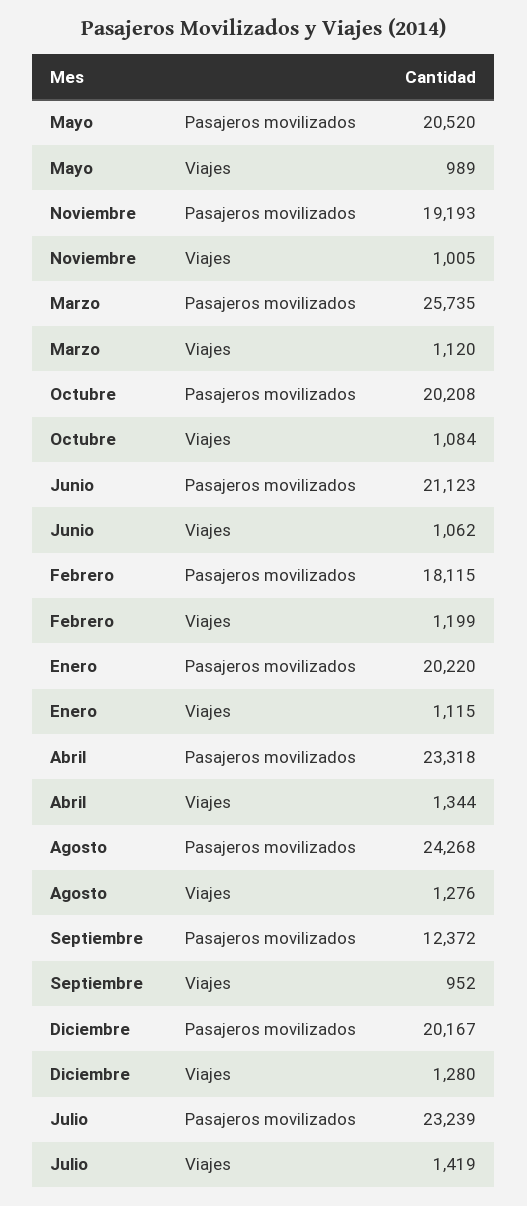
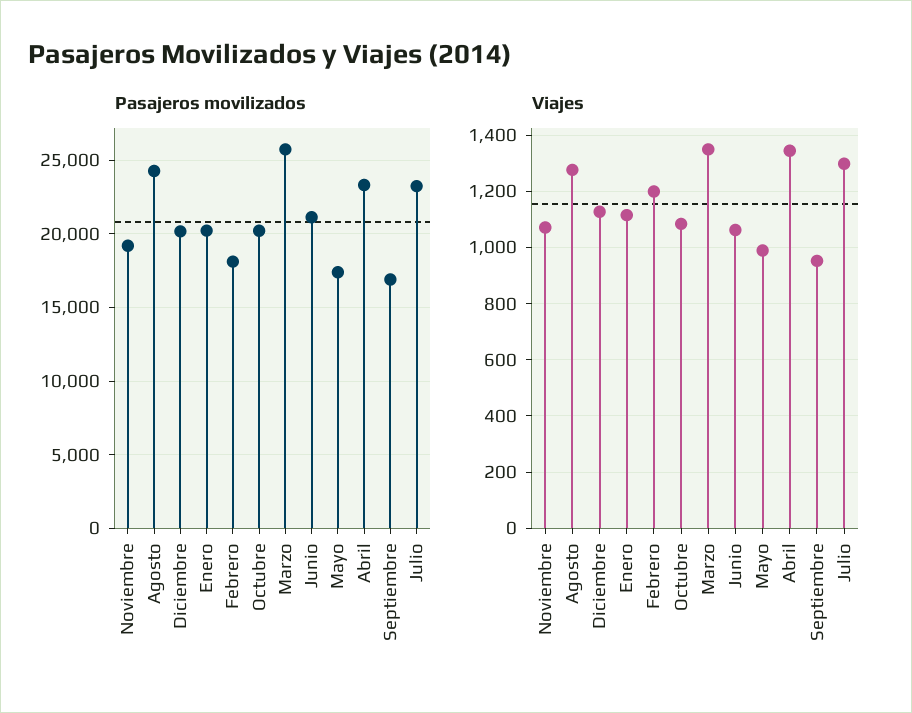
Pasajeros movilizados, Mayo: 20520 -> 17500
Viajes, Noviembre: 1005 -> 1075
Viajes, Marzo: 1120 -> 1350
Pasajeros movilizados, Septiembre: 12372 -> 17000
Viajes, Diciembre: 1280 -> 1125
Viajes, Julio: 1419 -> 1300

